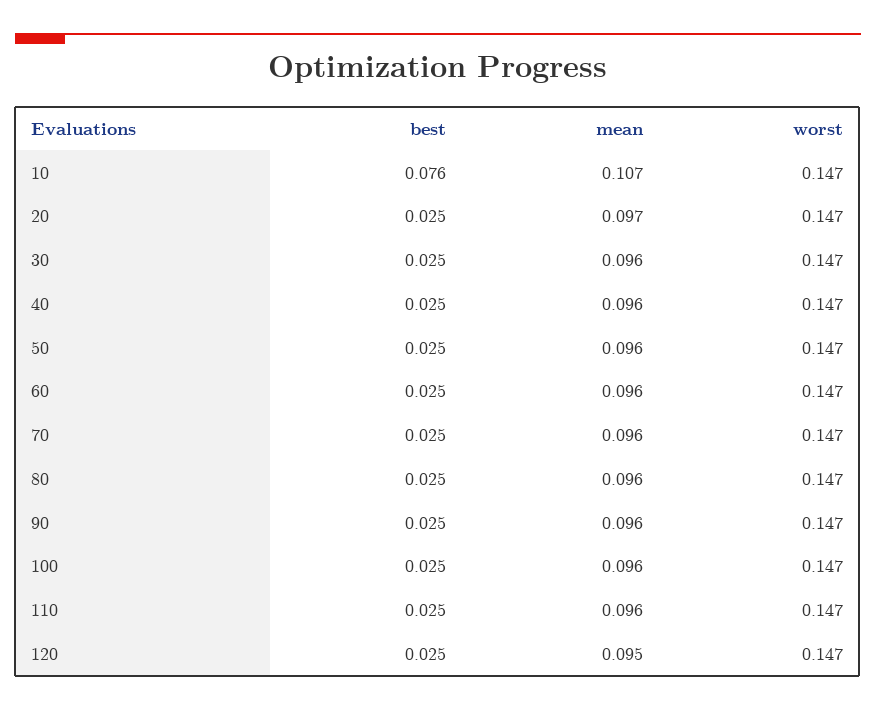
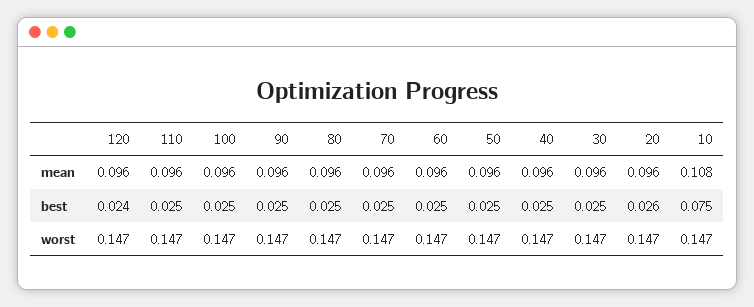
best, 10: 0.076 -> 0.075
mean, 10: 0.107 -> 0.108
best, 20: 0.025 -> 0.026
mean, 20: 0.097 -> 0.096
best, 120: 0.025 -> 0.024
mean, 120: 0.095 -> 0.096

